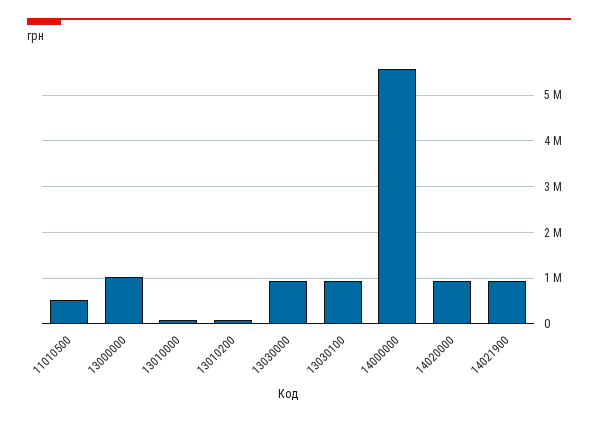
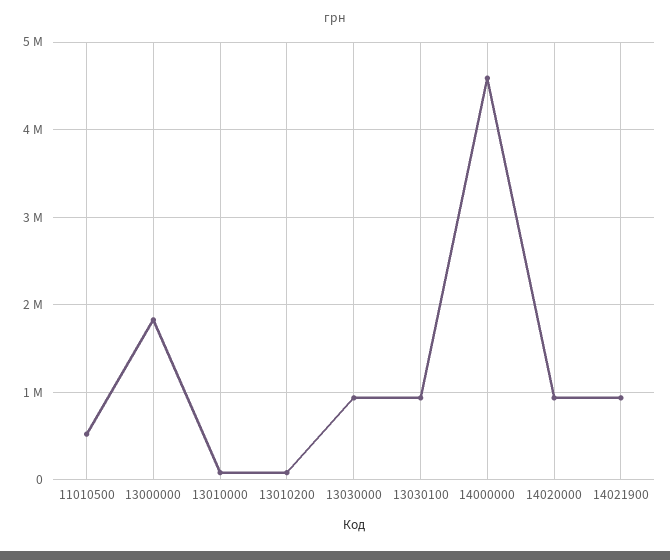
13000000: 1000000 -> 1800000
14000000: 5600000 -> 4600000

